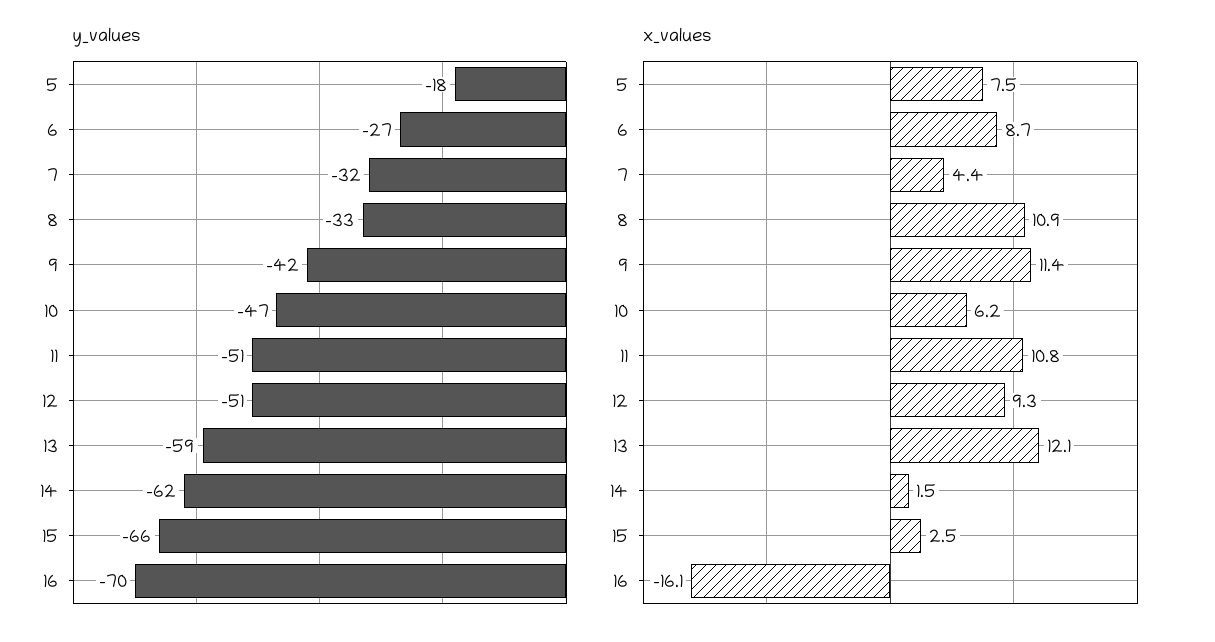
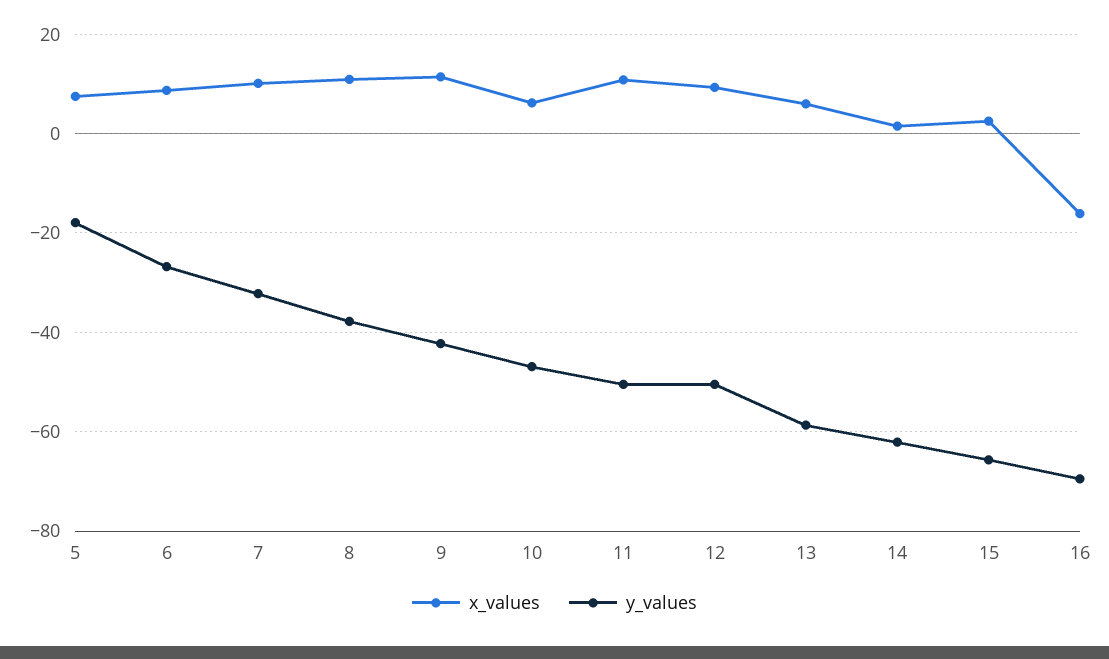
y_values, 8: -33 -> -38
x_values, 7: 4.4 -> 10
x_values, 13: 12.1 -> 6

